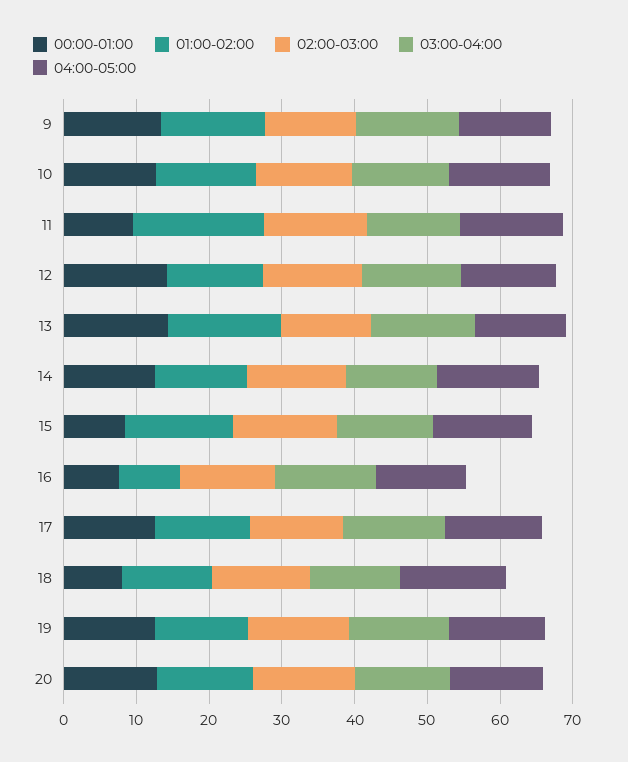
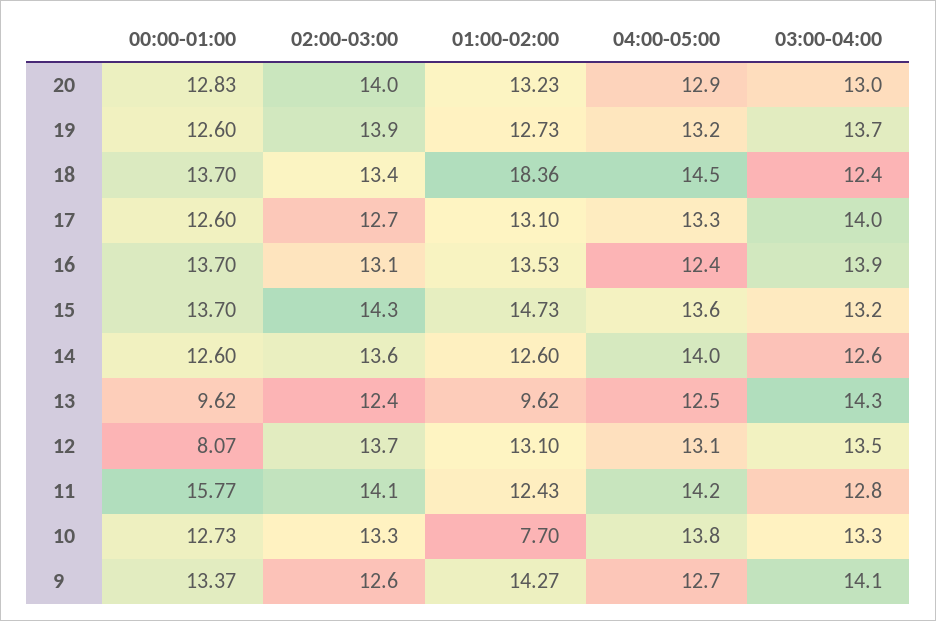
01:00-02:00, 10: 14 -> 7.7
00:00-01:00, 11: 10 -> 15.77
01:00-02:00, 11: 18 -> 12.43
00:00-01:00, 12: 14 -> 8.07
00:00-01:00, 13: 14 -> 9.62
01:00-02:00, 13: 16 -> 9.62
00:00-01:00, 15: 8 -> 13.7
00:00-01:00, 16: 8 -> 13.7
01:00-02:00, 16: 8 -> 13.53
00:00-01:00, 18: 8 -> 13.7
01:00-02:00, 18: 12 -> 18.36

